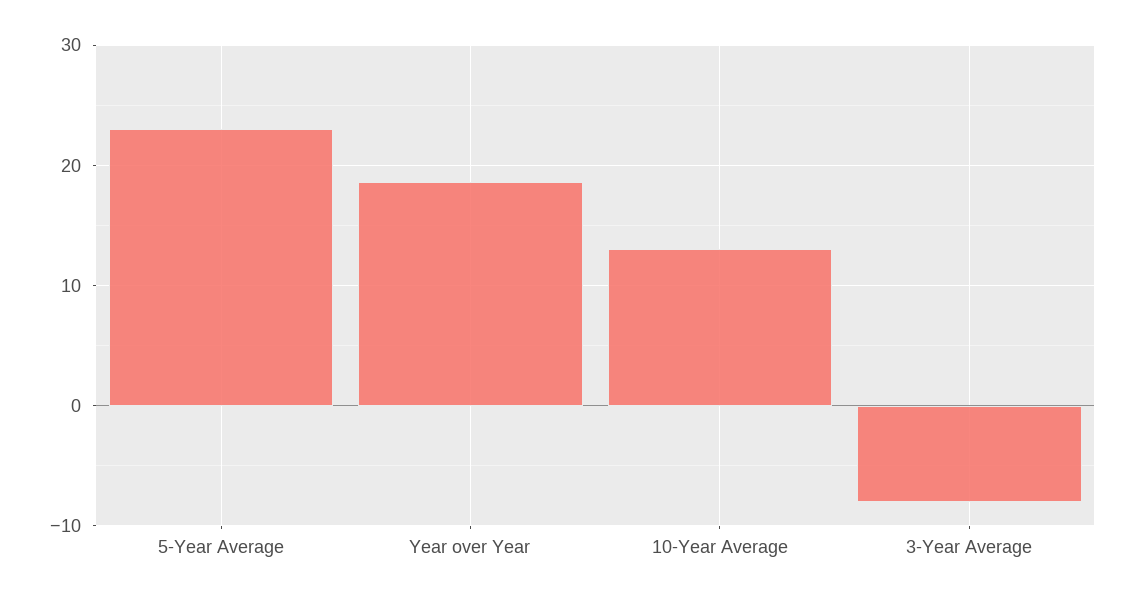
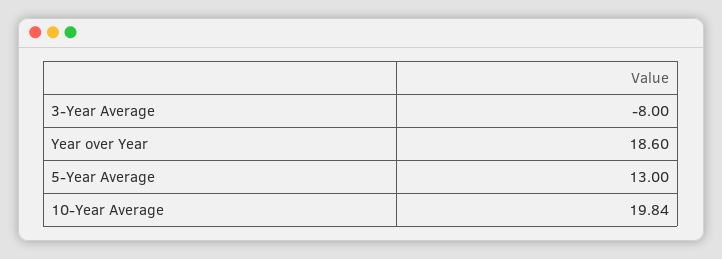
5-Year Average: 23 -> 13
10-Year Average: 13 -> 19.84

